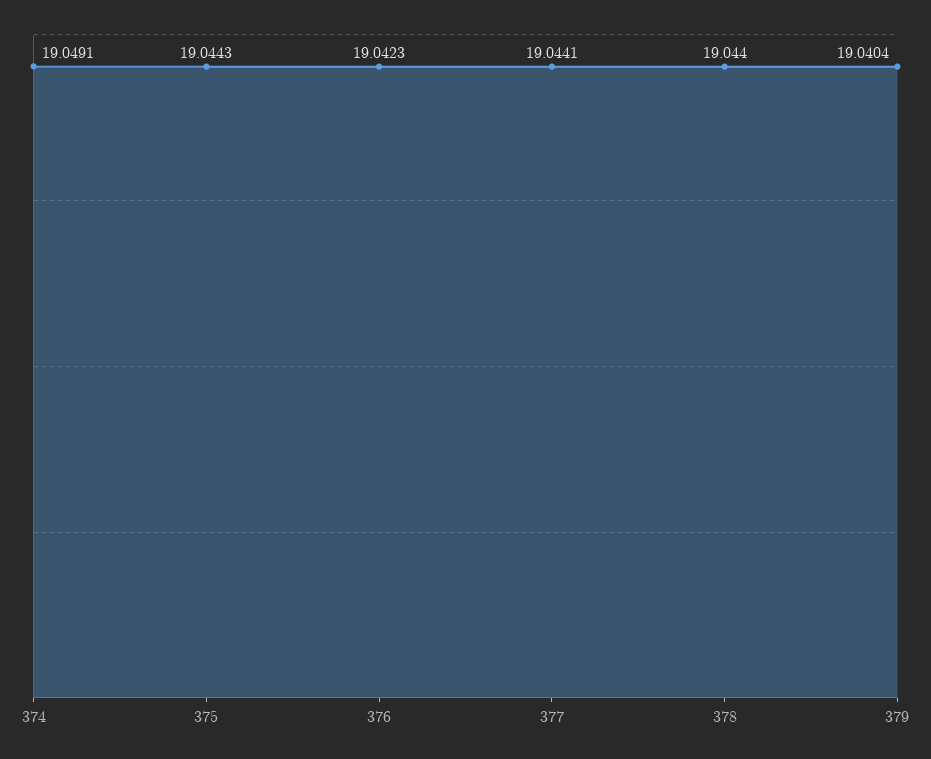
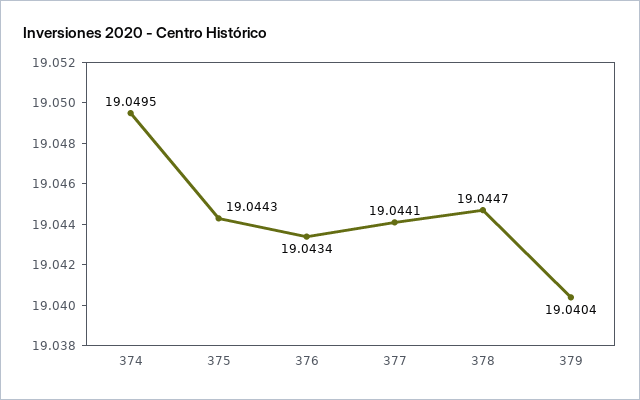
374: 19.0491 -> 19.0495
376: 19.0423 -> 19.0434
378: 19.044 -> 19.0447

